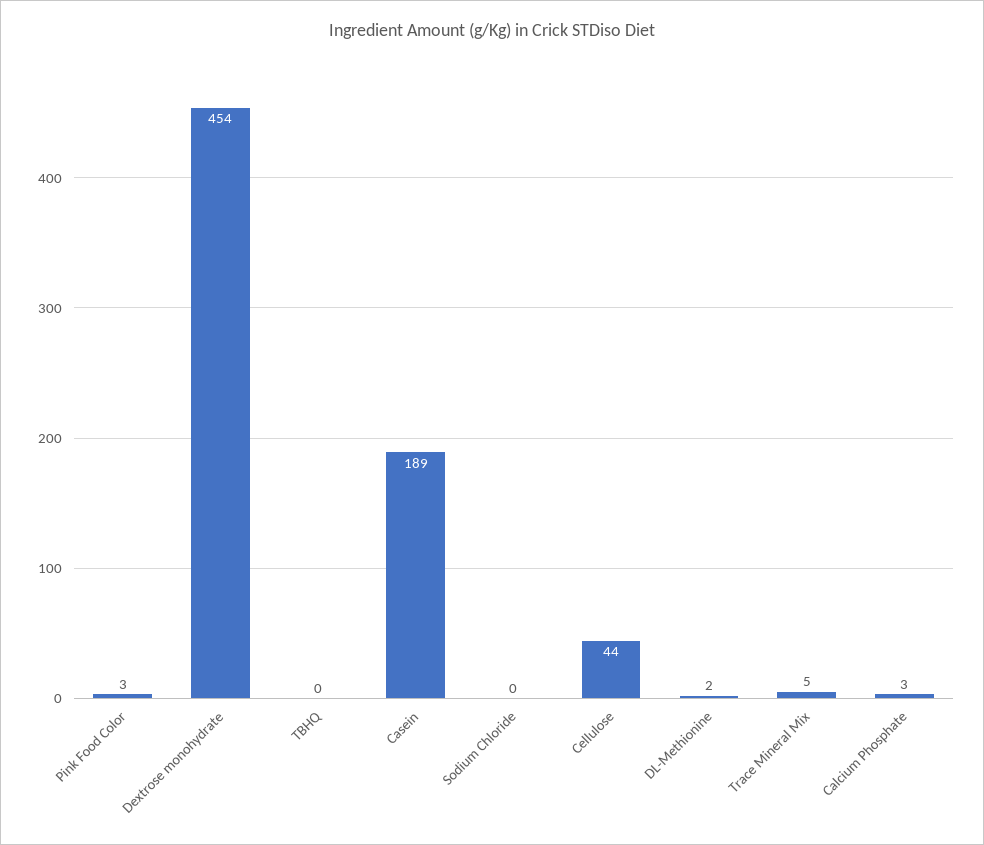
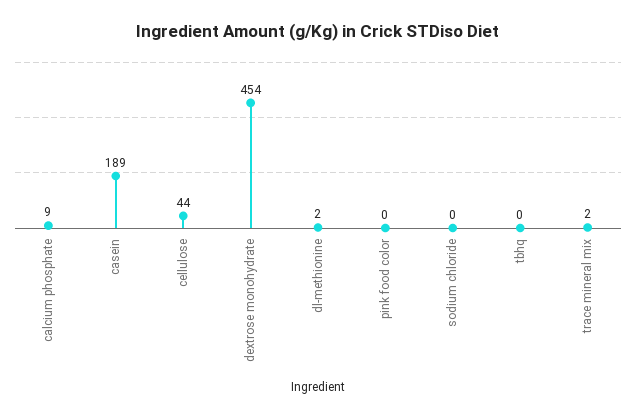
Pink Food Color: 3 -> 0
Trace Mineral Mix: 5 -> 2
Calcium Phosphate: 3 -> 9

